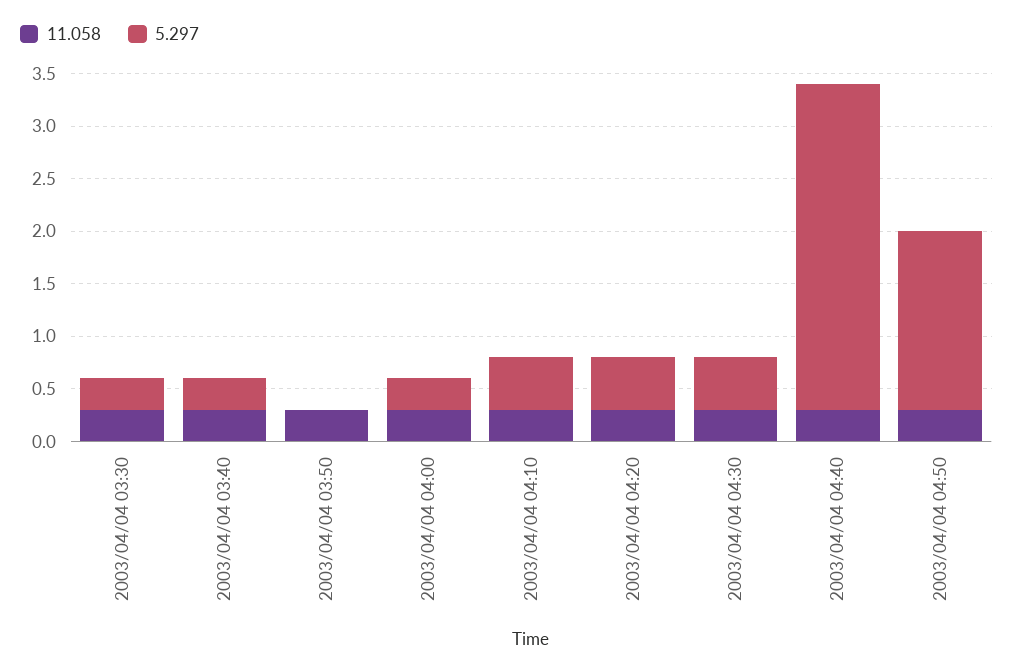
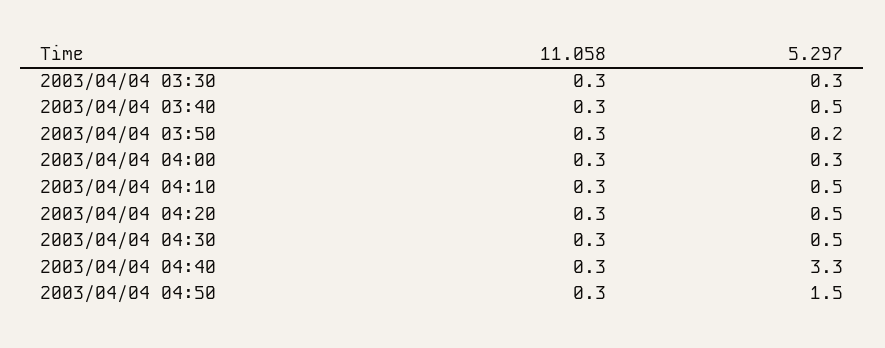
5.297, 2003/04/04 03:40: 0.3 -> 0.5
5.297, 2003/04/04 03:50: 0 -> 0.2
5.297, 2003/04/04 04:40: 3.1 -> 3.3
5.297, 2003/04/04 04:50: 1.7 -> 1.5

